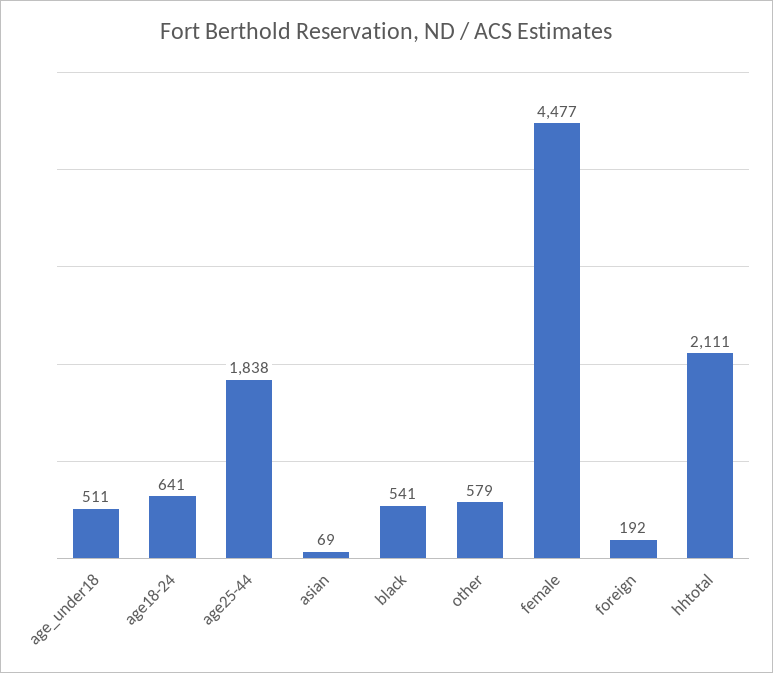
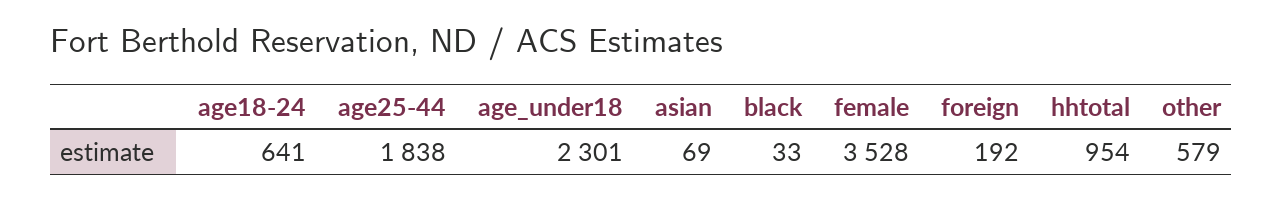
age_under18: 511 -> 2301
black: 541 -> 33
female: 4477 -> 3528
hhtotal: 2111 -> 954

